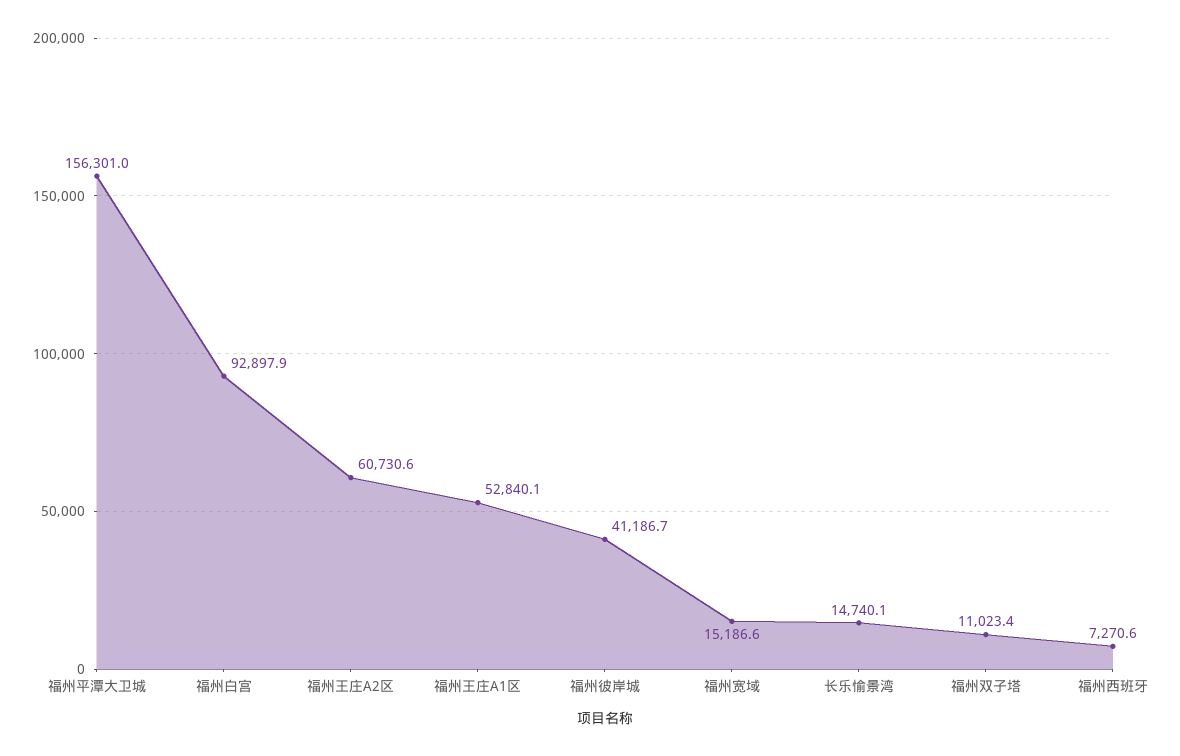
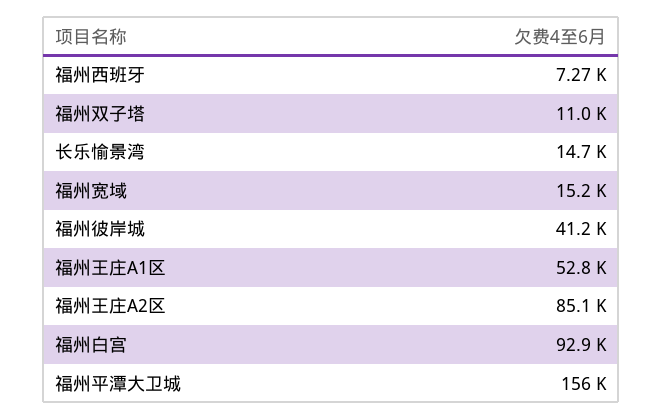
福州王庄A2区: 60730.6 -> 85100

